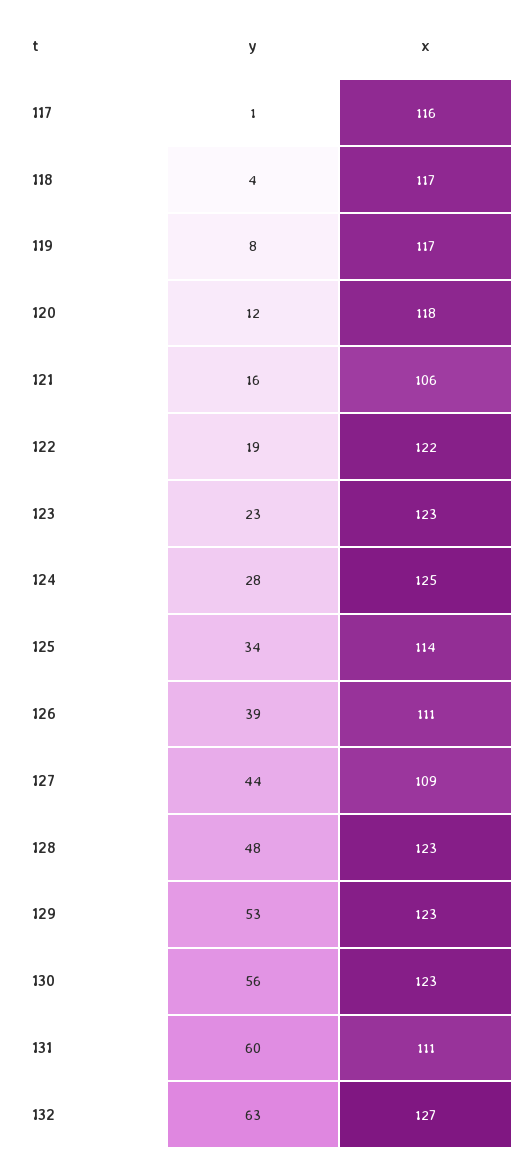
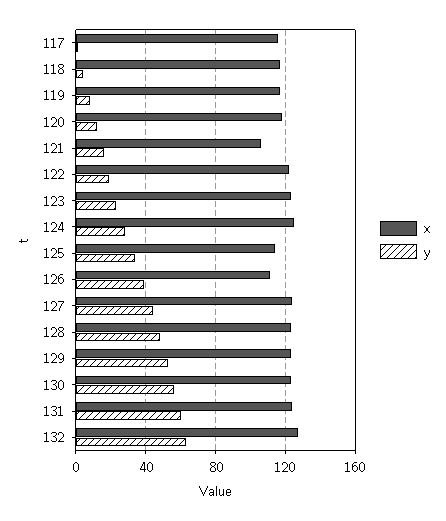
x, 127: 109 -> 125
x, 131: 111 -> 125

